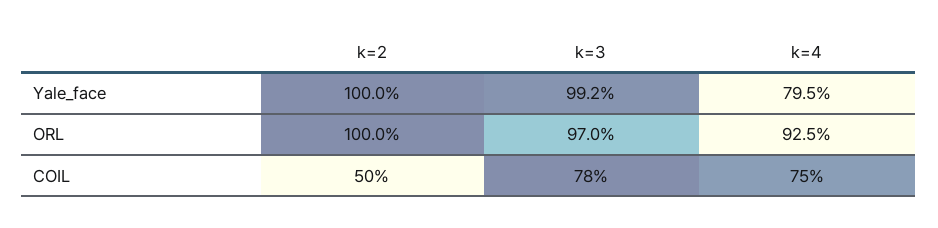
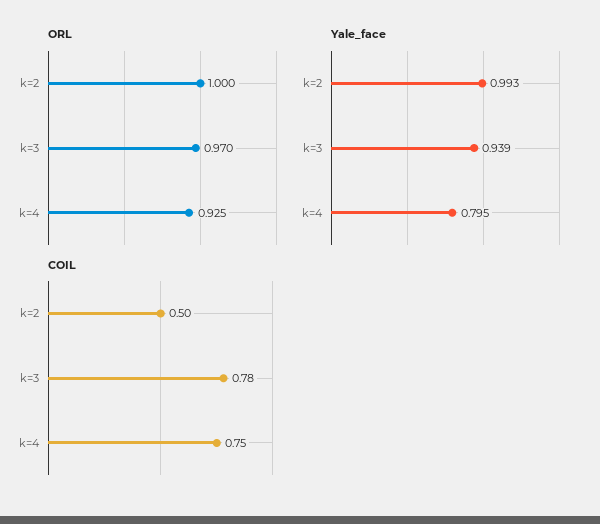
Yale_face, k=2: 1 -> 0.993
Yale_face, k=3: 0.992 -> 0.939

